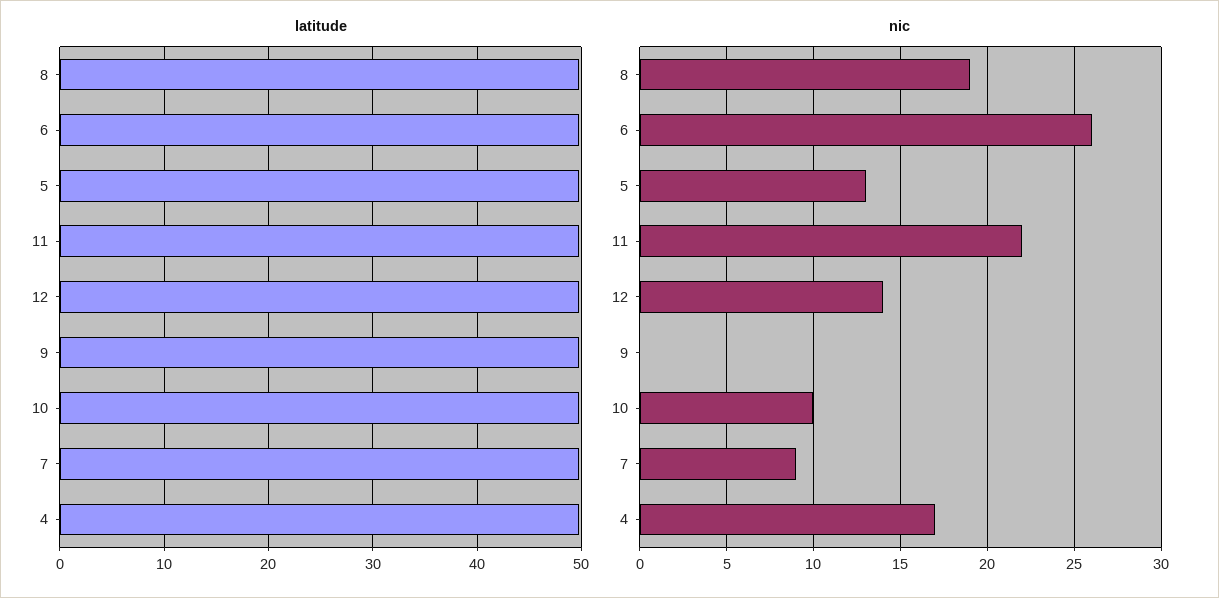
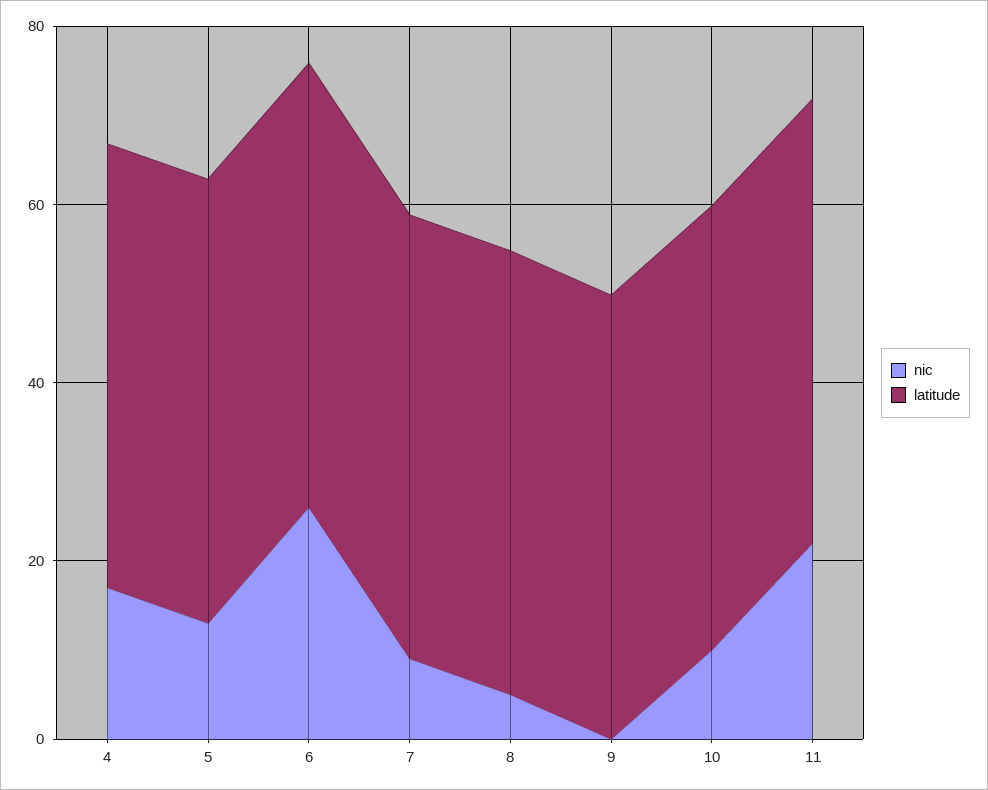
latitude, 12: 50 -> none
nic, 8: 19 -> 5
nic, 12: 14 -> none

